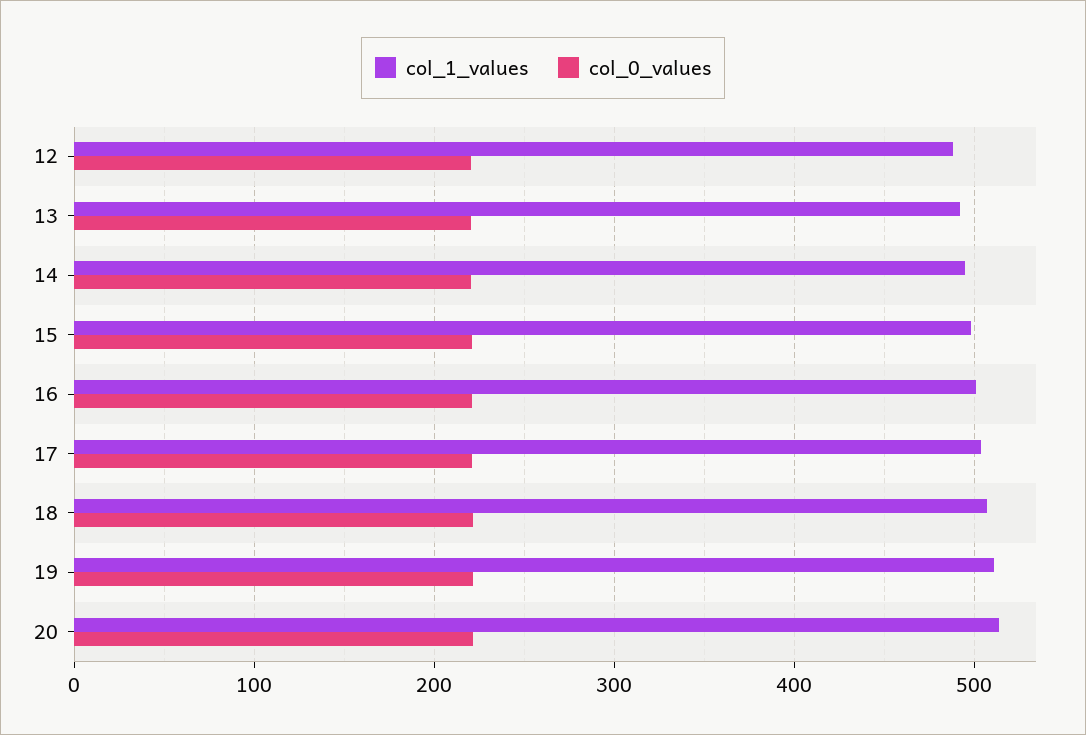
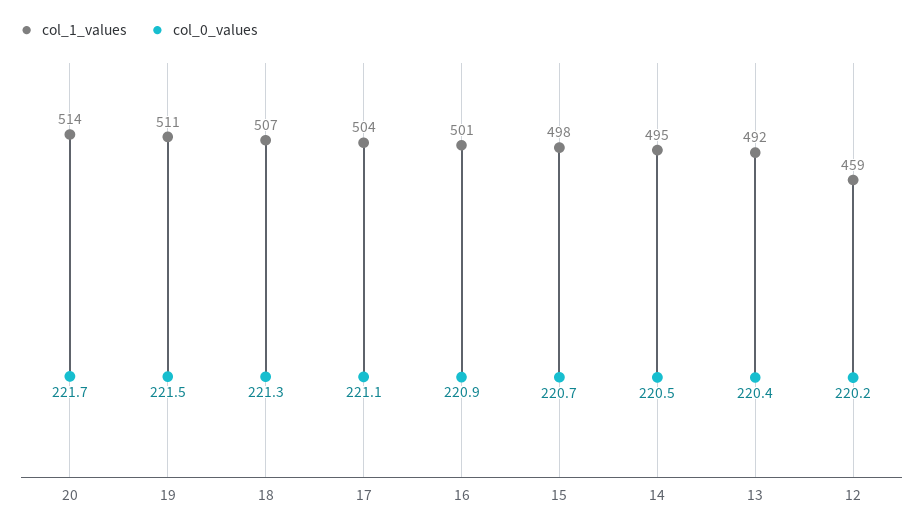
col_1_values, 12: 490 -> 459

